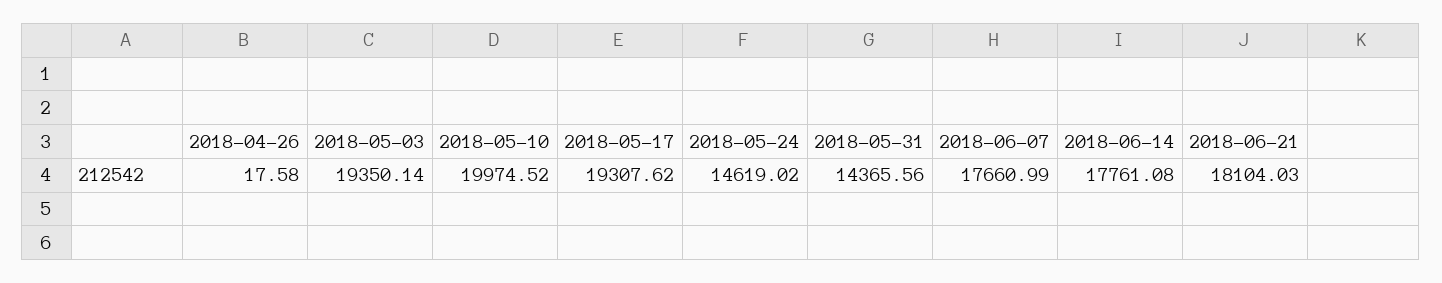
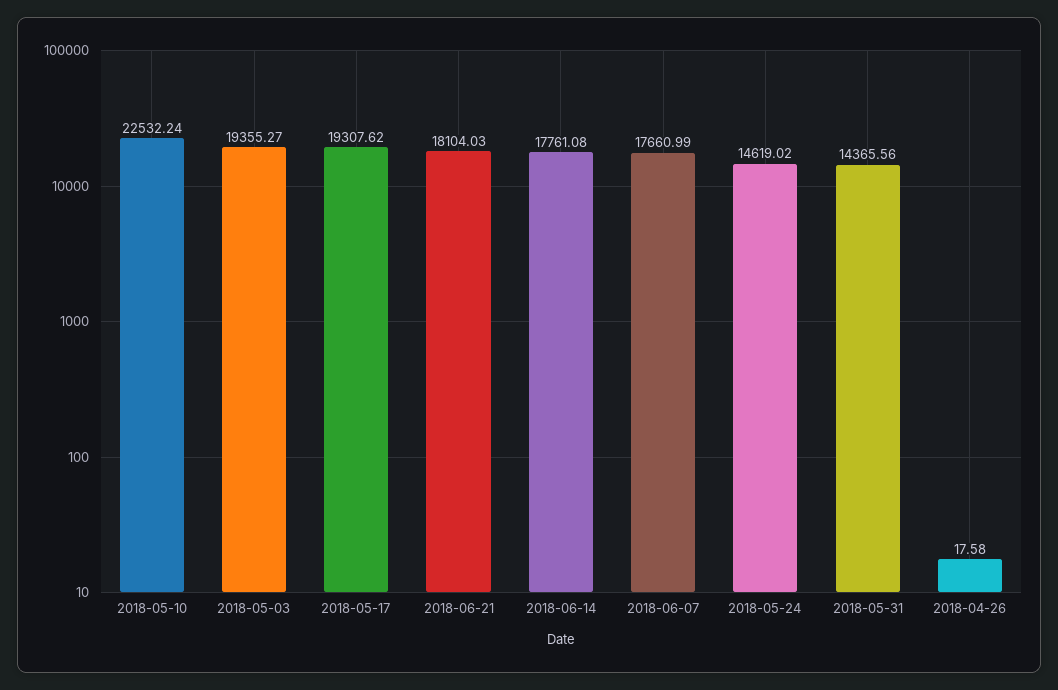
2018-05-03: 19350.14 -> 19355.27
2018-05-10: 19974.52 -> 22532.24

